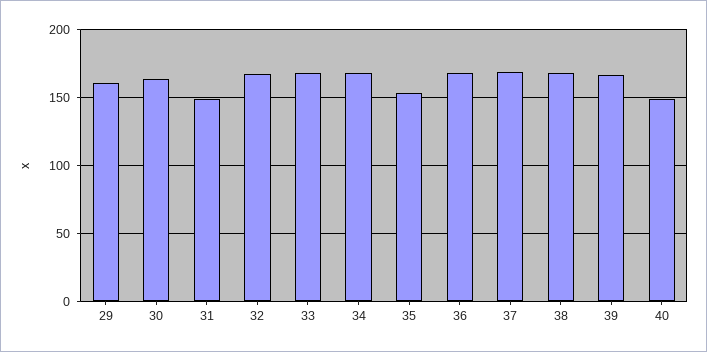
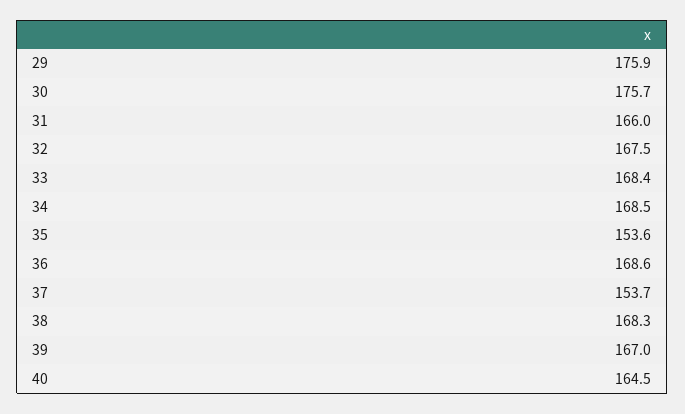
29: 160 -> 175.9
30: 165 -> 175.7
31: 150 -> 166
37: 170 -> 153.7
40: 150 -> 164.5

